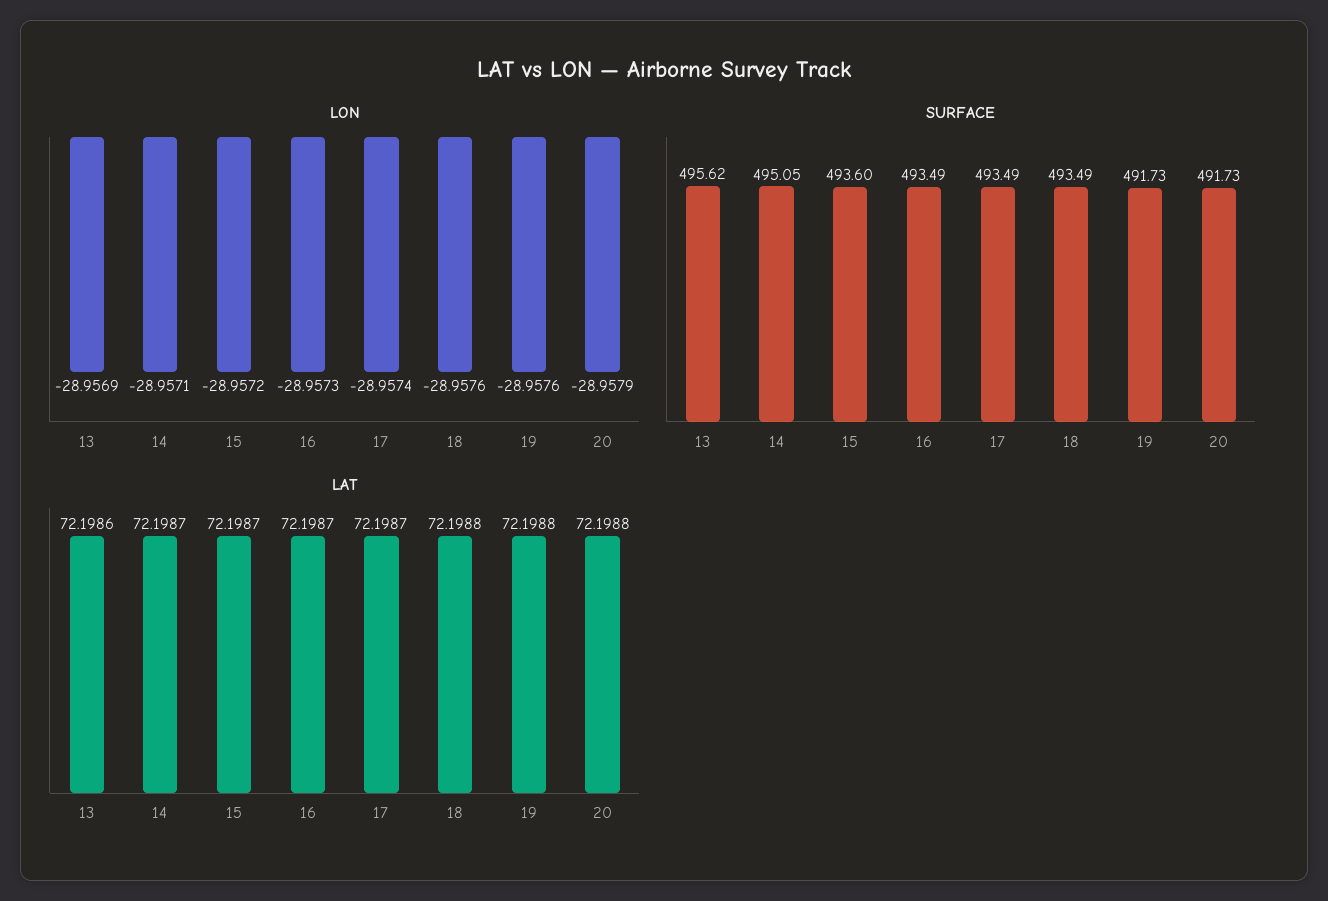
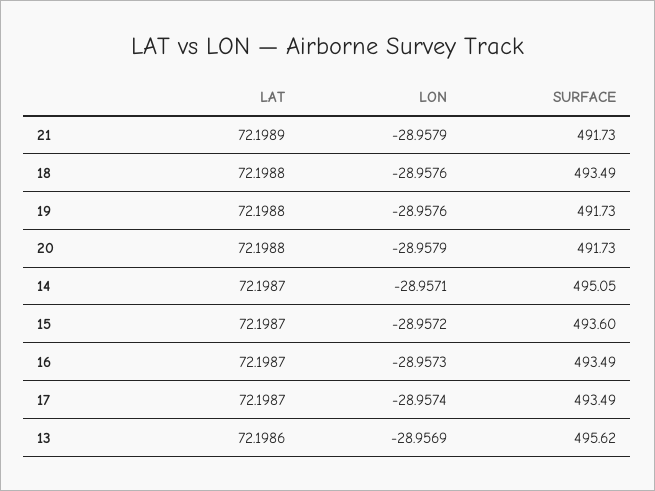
LAT, 21: none -> 72.1989
LON, 21: none -> -28.9579
SURFACE, 21: none -> 491.73

